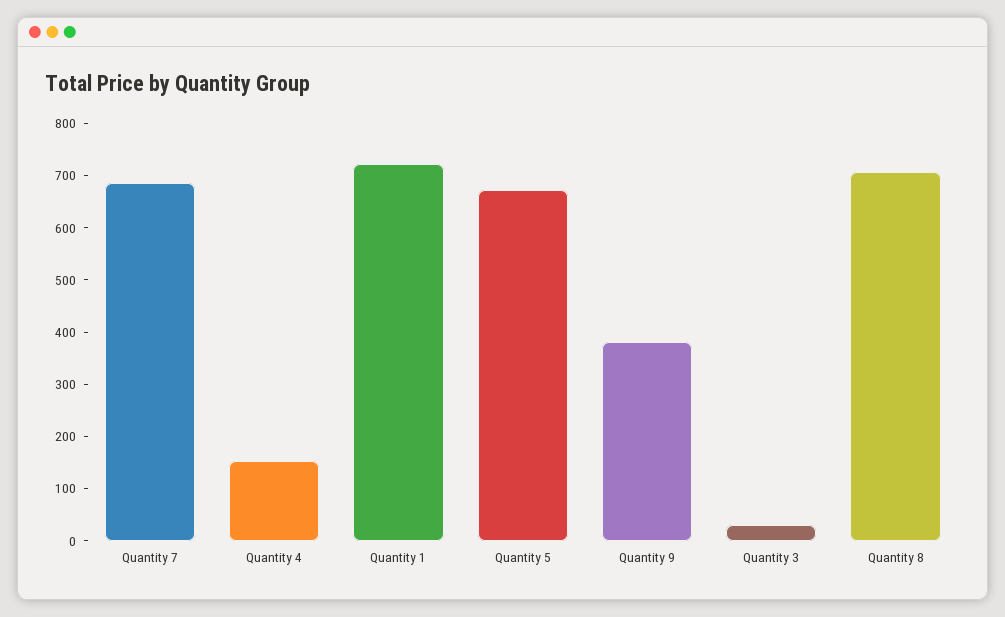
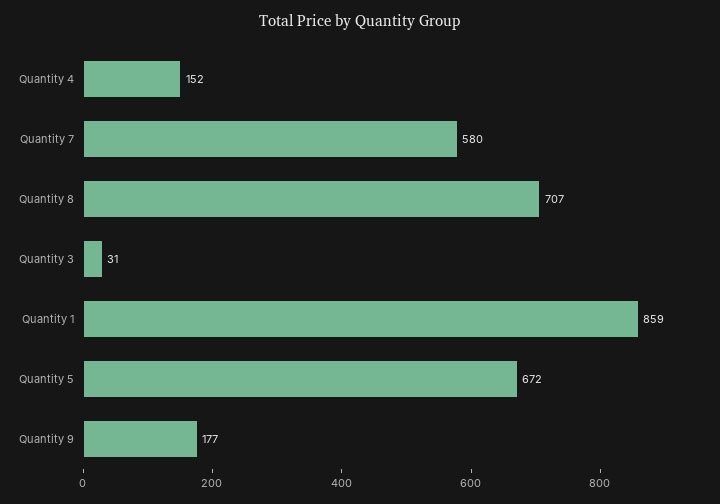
Quantity 7: 680 -> 580
Quantity 1: 720 -> 859
Quantity 9: 380 -> 177

